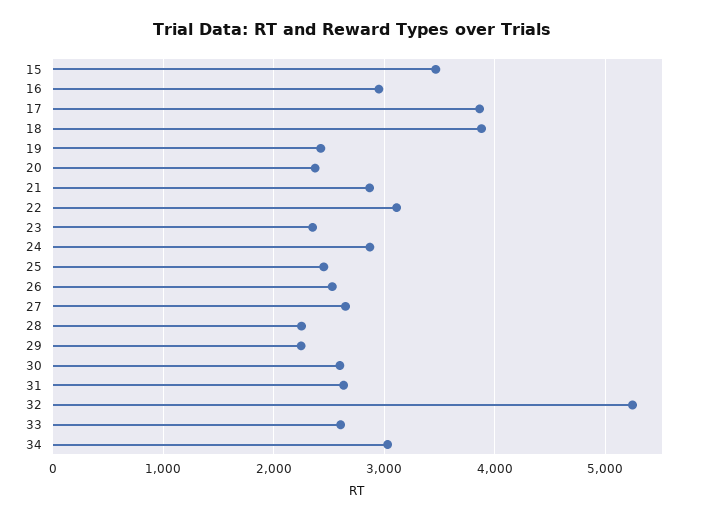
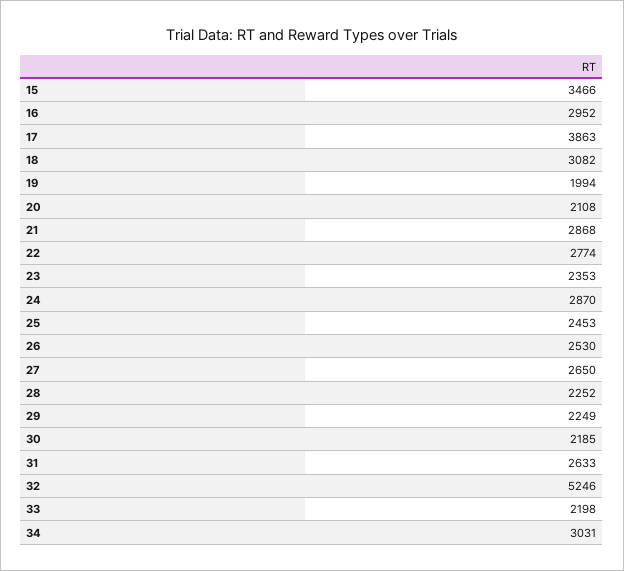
18: 3900 -> 3082
19: 2400 -> 1994
20: 2400 -> 2108
22: 3100 -> 2774
30: 2600 -> 2185
33: 2600 -> 2198

